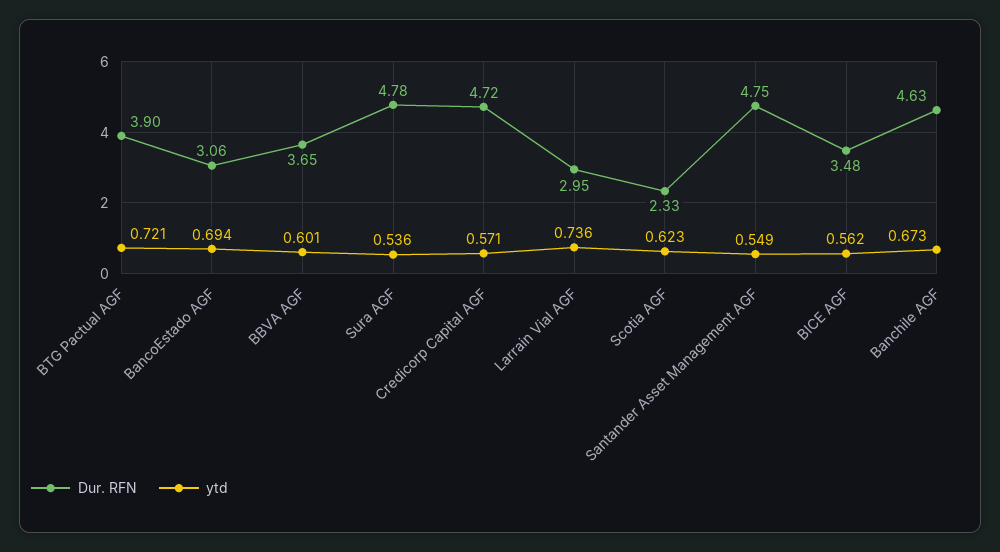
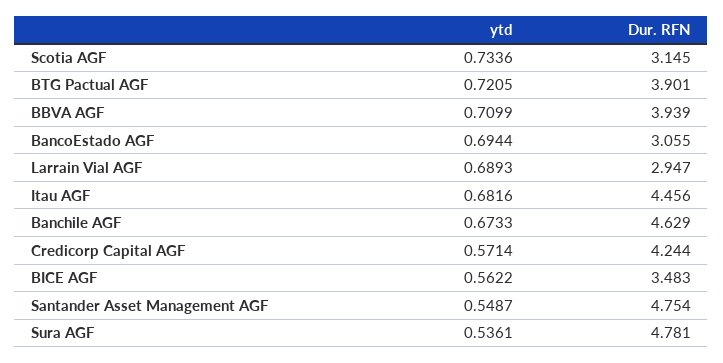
Dur. RFN, BBVA AGF: 3.65 -> 3.939
ytd, BBVA AGF: 0.601 -> 0.7099
Dur. RFN, Credicorp Capital AGF: 4.72 -> 4.244
ytd, Larrain Vial AGF: 0.736 -> 0.6893
Dur. RFN, Scotia AGF: 2.33 -> 3.145
ytd, Scotia AGF: 0.623 -> 0.7336
ytd, Itau AGF: none -> 0.6816
Dur. RFN, Itau AGF: none -> 4.456

